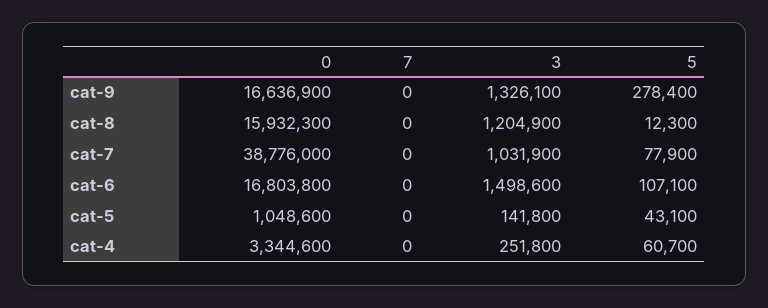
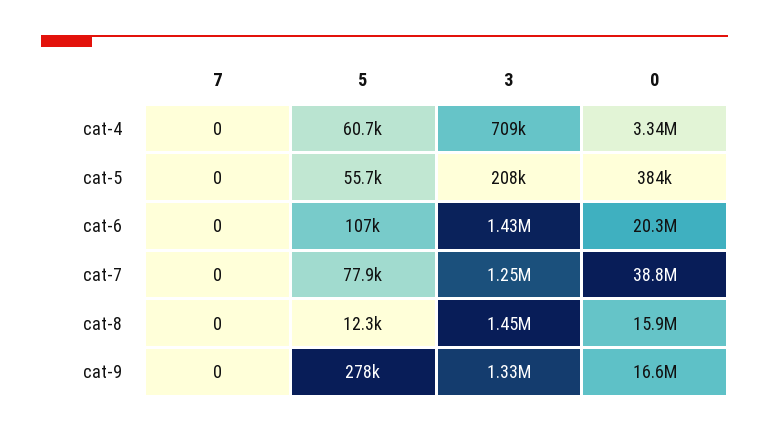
3, cat-8: 1204900 -> 1450000
3, cat-7: 1031900 -> 1250000
0, cat-6: 16803800 -> 20300000
3, cat-6: 1498600 -> 1430000
0, cat-5: 1048600 -> 384000
3, cat-5: 141800 -> 208000
5, cat-5: 43100 -> 55700
3, cat-4: 251800 -> 709000

